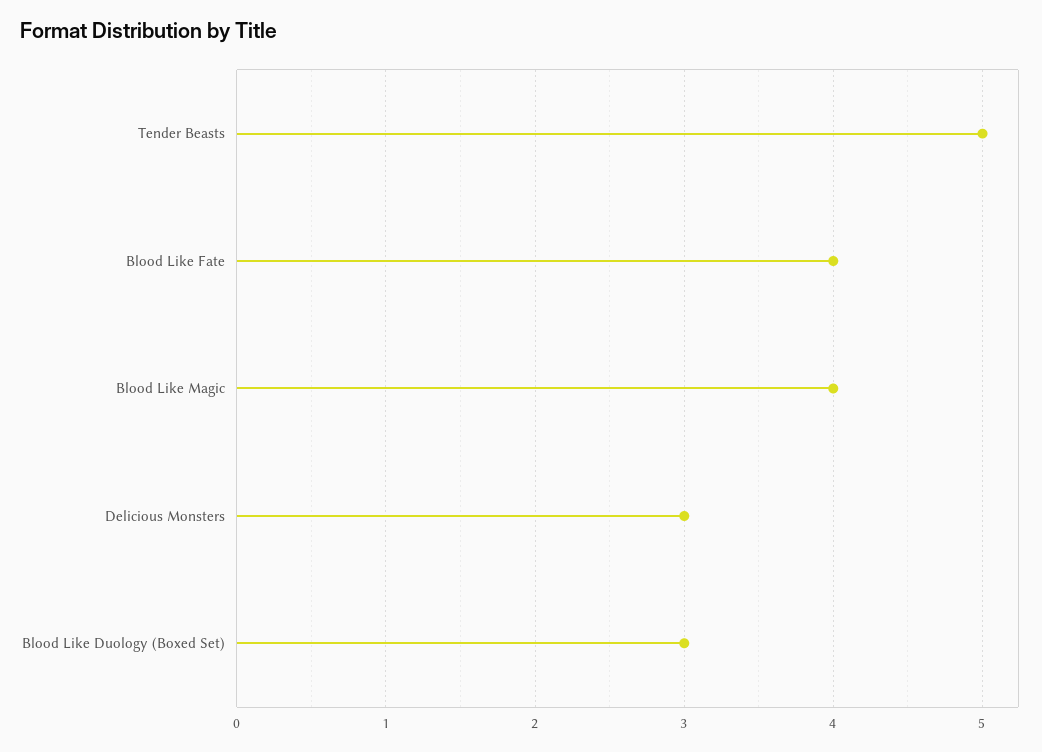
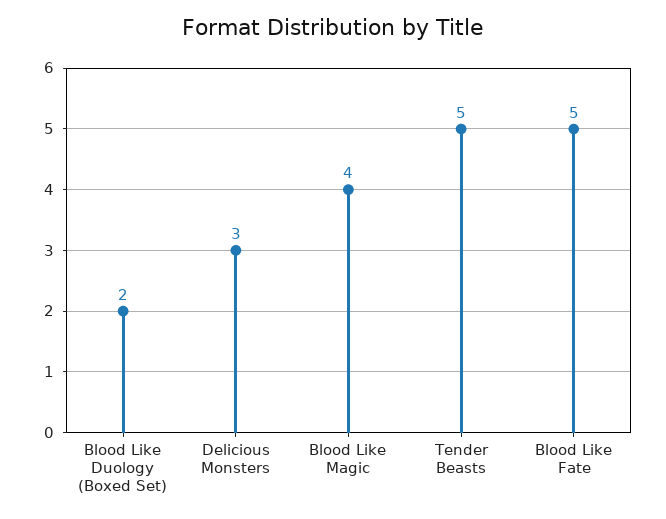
Blood Like Fate: 4 -> 5
Blood Like Duology (Boxed Set): 3 -> 2

